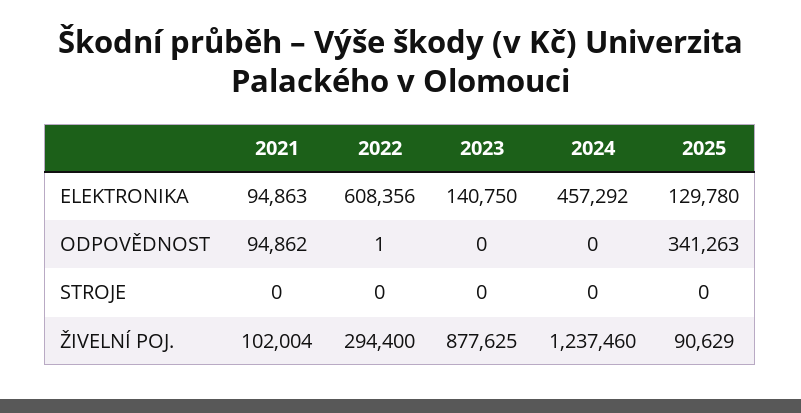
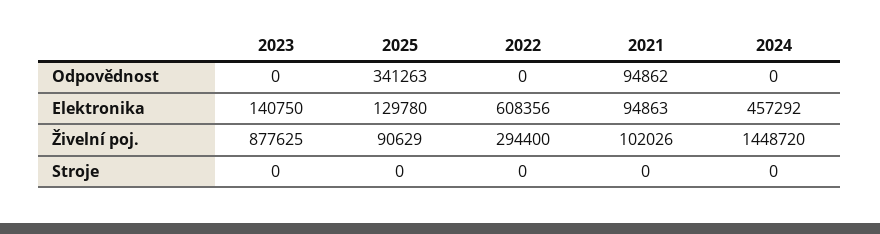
2022, ODPOVĚDNOST: 1 -> 0
2021, ŽIVELNÍ POJ.: 102004 -> 102026
2024, ŽIVELNÍ POJ.: 1237460 -> 1448720

